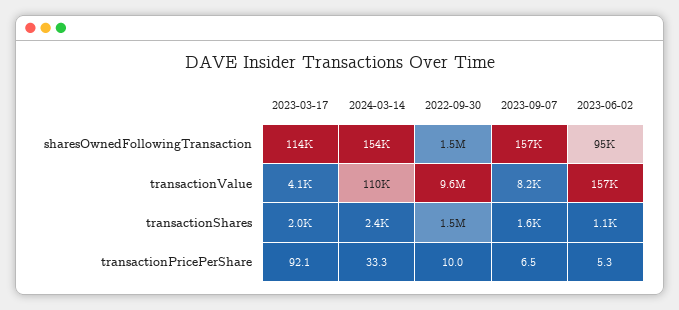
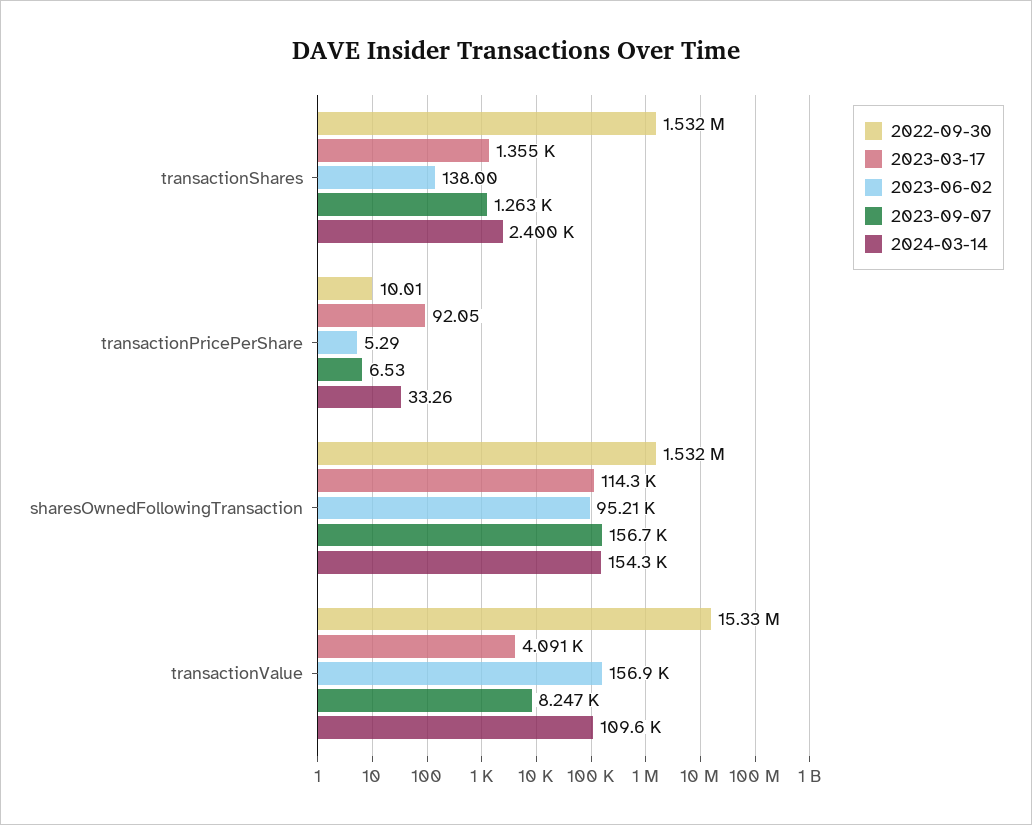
2022-09-30, transactionValue: 9600000 -> 15330000
2023-03-17, transactionShares: 2000 -> 1355
2023-09-07, transactionShares: 1600 -> 1263
2023-06-02, transactionShares: 1100 -> 138

